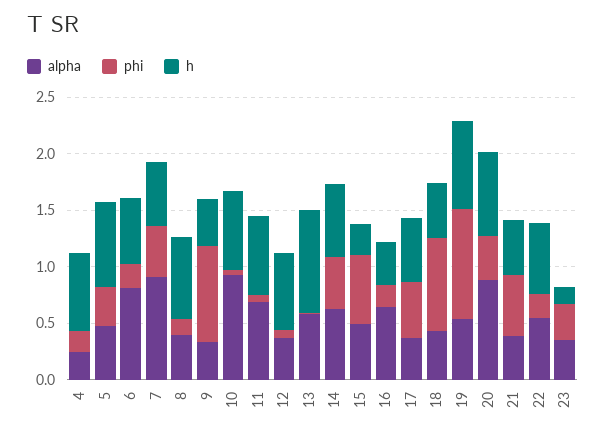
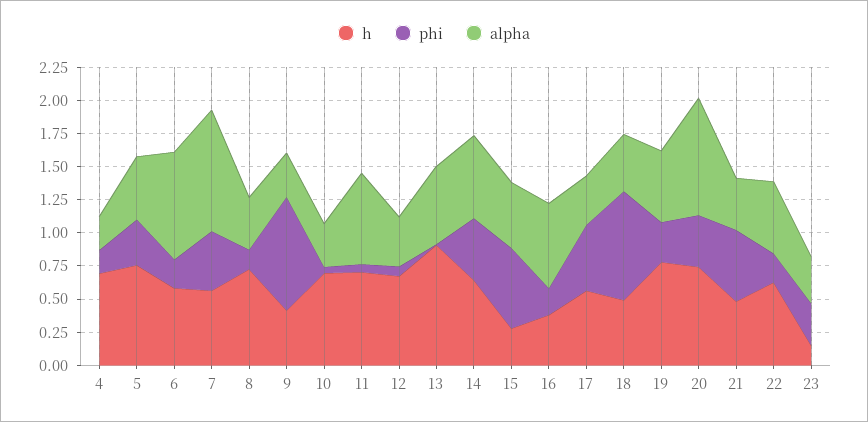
alpha, 10: 0.9 -> 0.25
phi, 19: 1 -> 0.25

